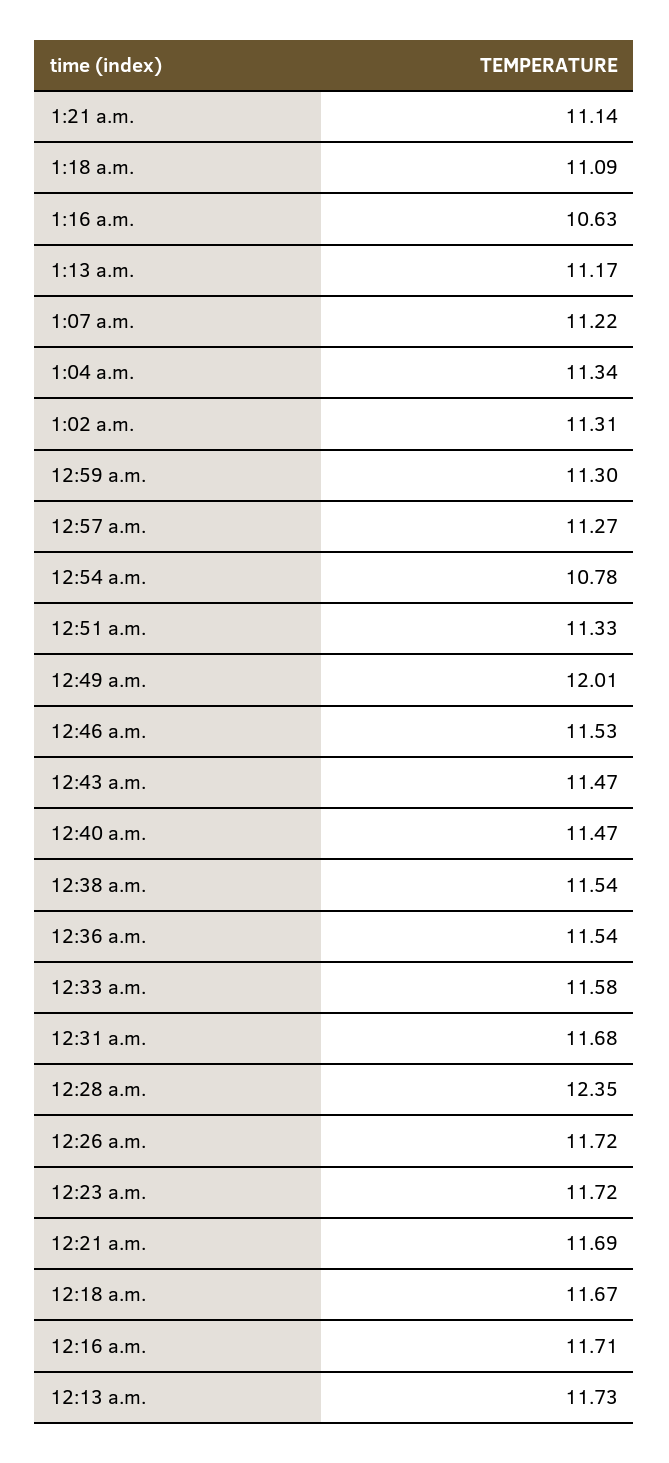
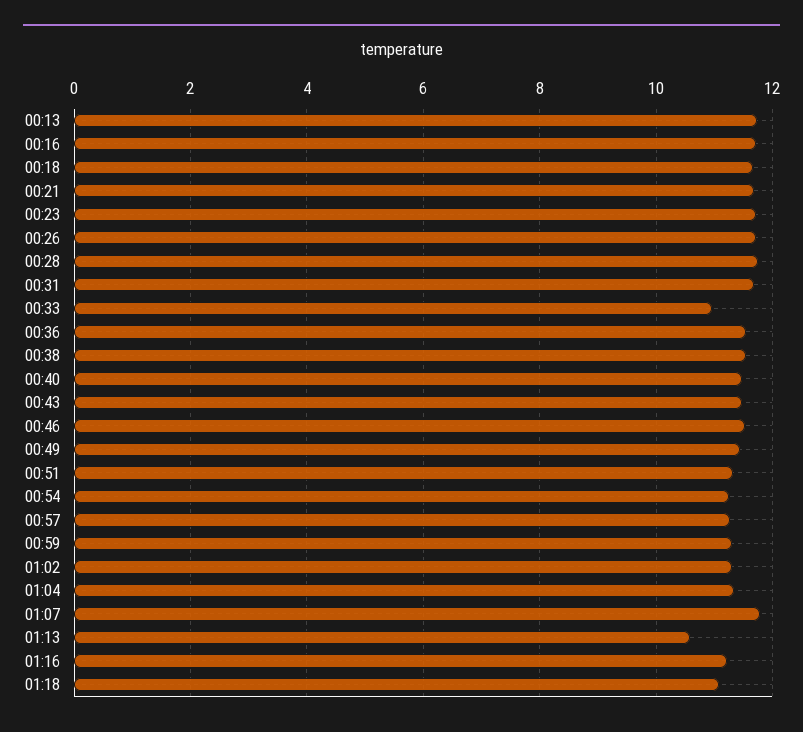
1:21 a.m.: 11.14 -> none
1:16 a.m.: 10.63 -> 11.2
1:13 a.m.: 11.17 -> 10.6
1:07 a.m.: 11.22 -> 11.8
12:54 a.m.: 10.78 -> 11.2
12:49 a.m.: 12.01 -> 11.4
12:33 a.m.: 11.58 -> 11
12:28 a.m.: 12.35 -> 11.8

